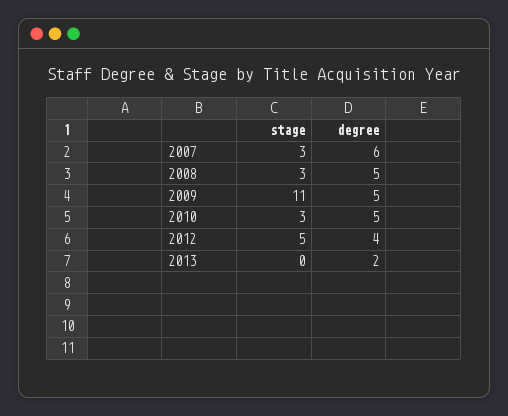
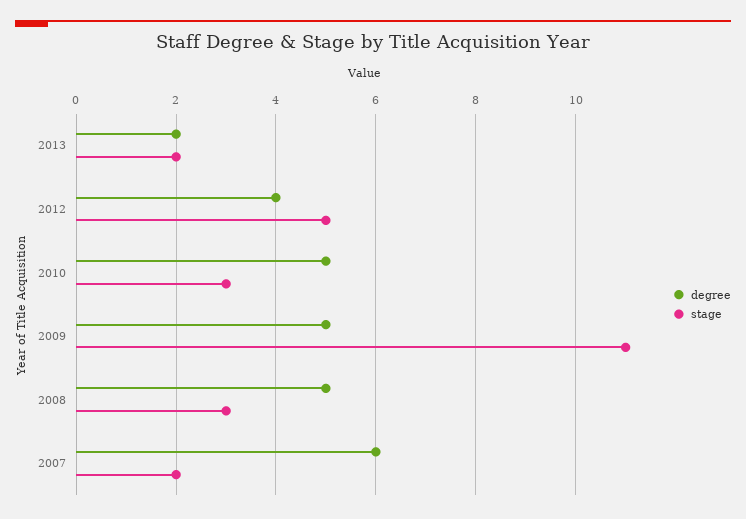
stage, 2007: 3 -> 2
stage, 2013: 0 -> 2

